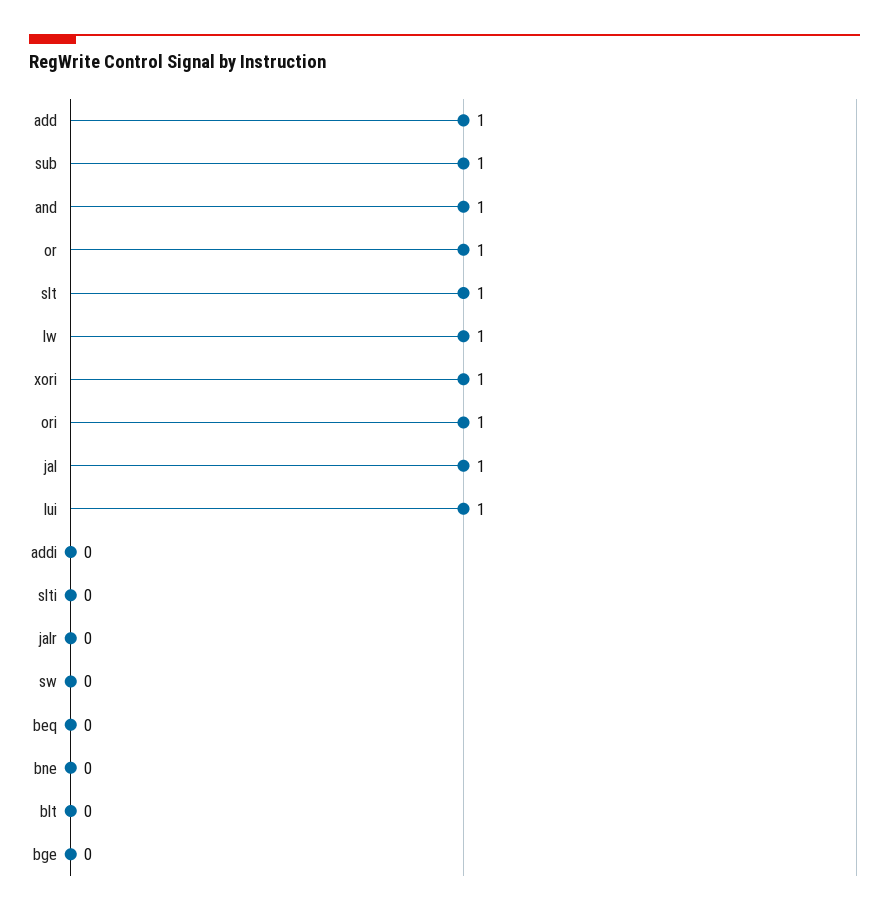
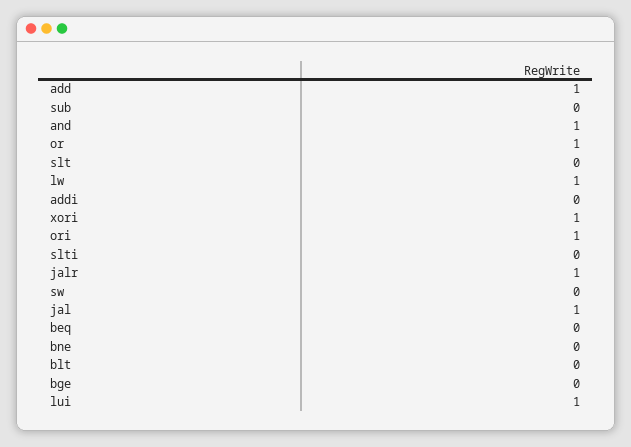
sub: 1 -> 0
slt: 1 -> 0
jalr: 0 -> 1

